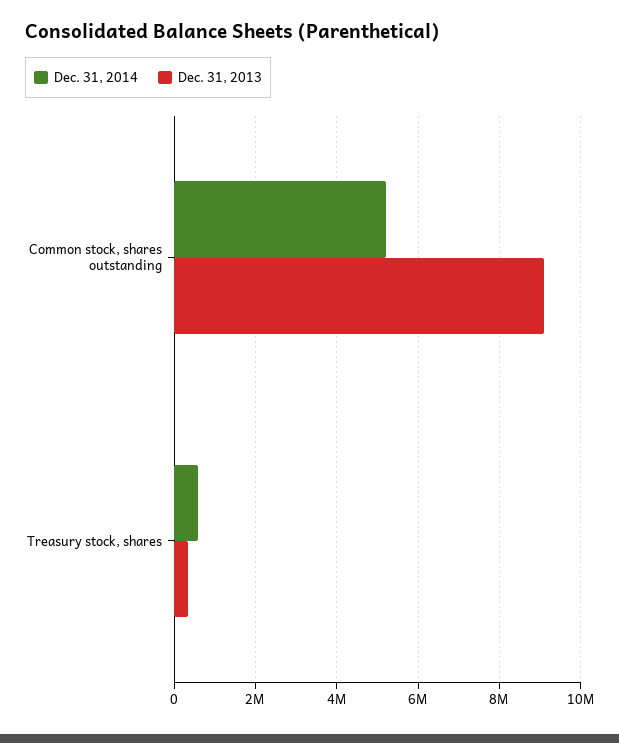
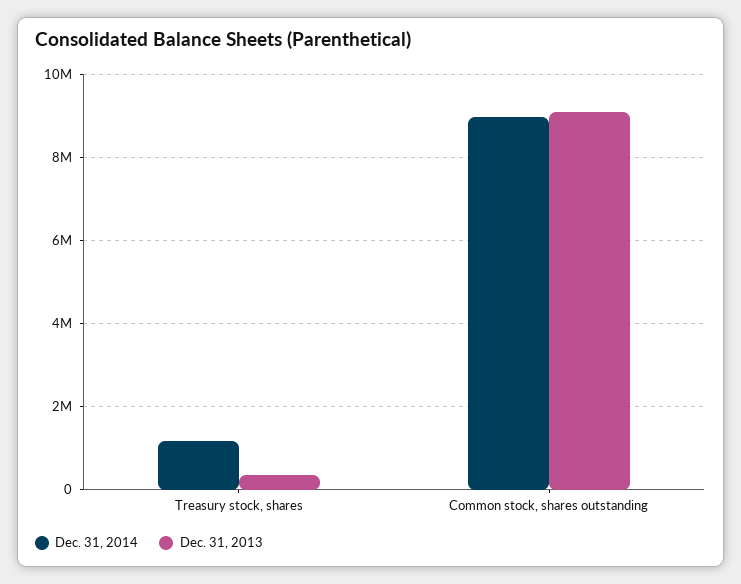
Dec. 31, 2014, Common stock, shares outstanding: 5200000 -> 9000000
Dec. 31, 2014, Treasury stock, shares: 600000 -> 1200000

